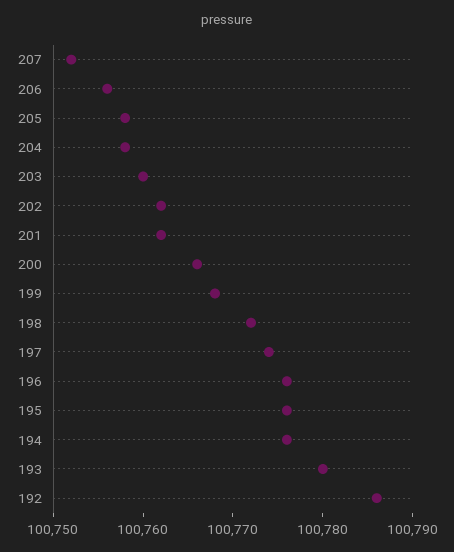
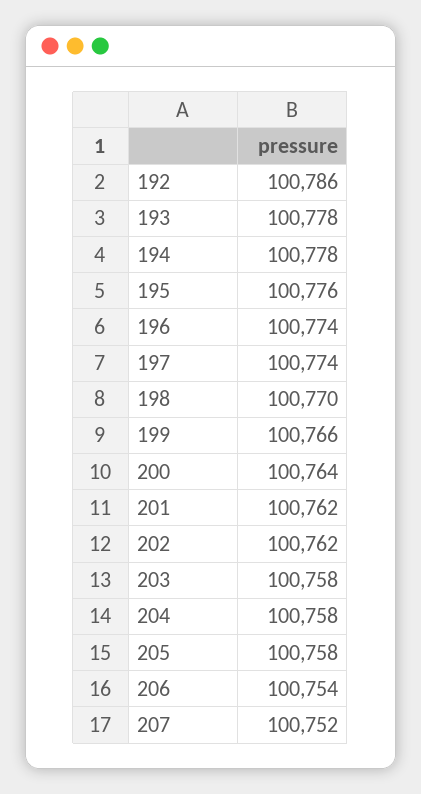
206: 100756 -> 100754
203: 100760 -> 100758
200: 100766 -> 100764
199: 100768 -> 100766
198: 100772 -> 100770
196: 100776 -> 100774
194: 100776 -> 100778
193: 100780 -> 100778

